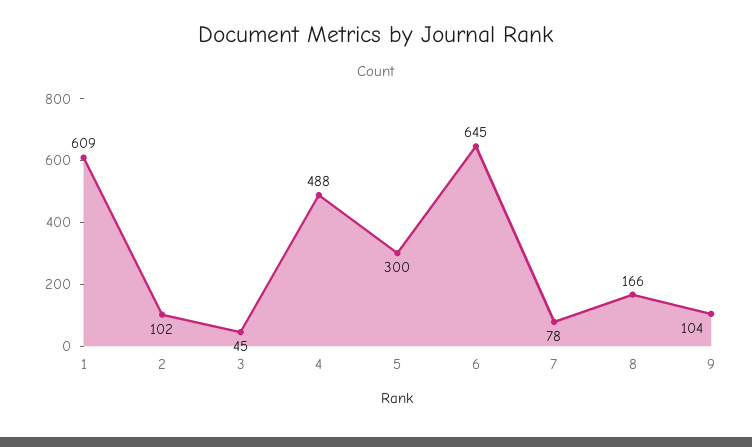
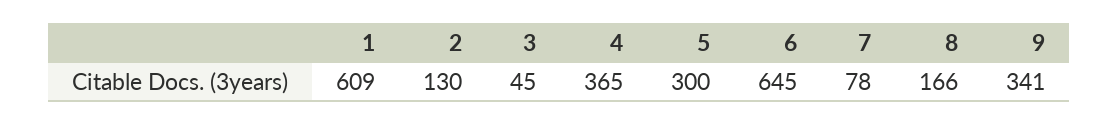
2: 102 -> 130
4: 488 -> 365
9: 104 -> 341

